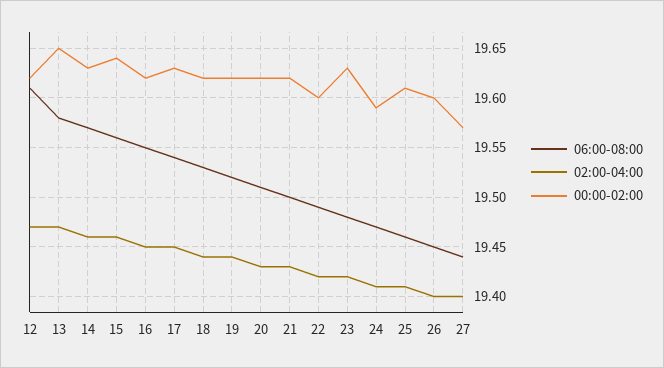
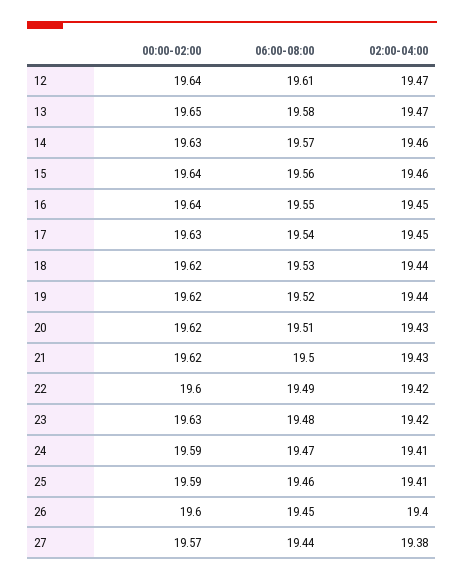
00:00-02:00, 12: 19.62 -> 19.64
00:00-02:00, 16: 19.62 -> 19.64
00:00-02:00, 25: 19.61 -> 19.59
02:00-04:00, 27: 19.4 -> 19.38

